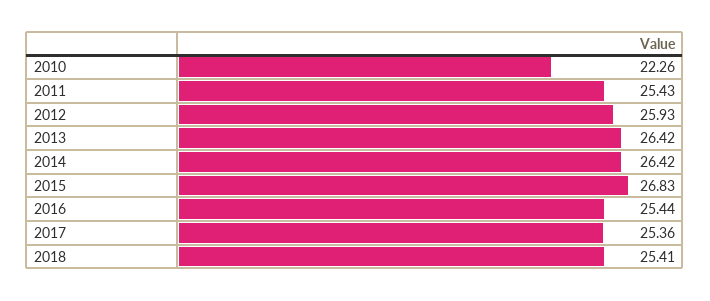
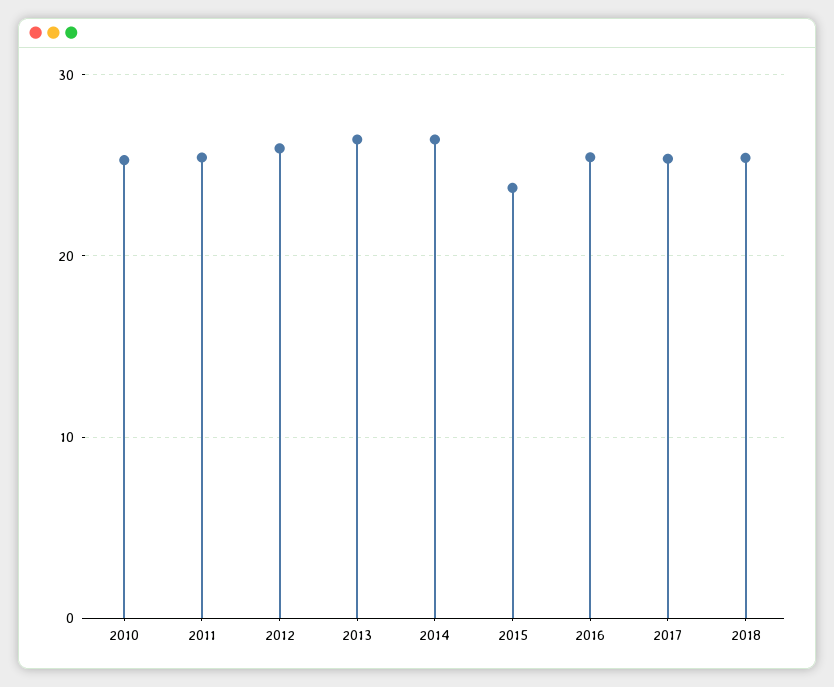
2010: 22.26 -> 25
2015: 26.83 -> 24

